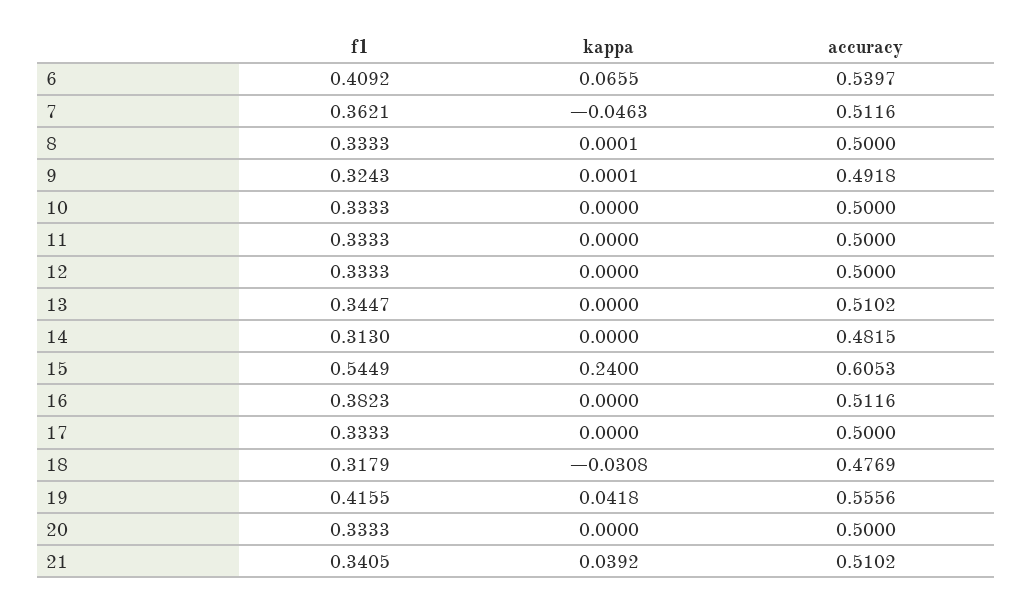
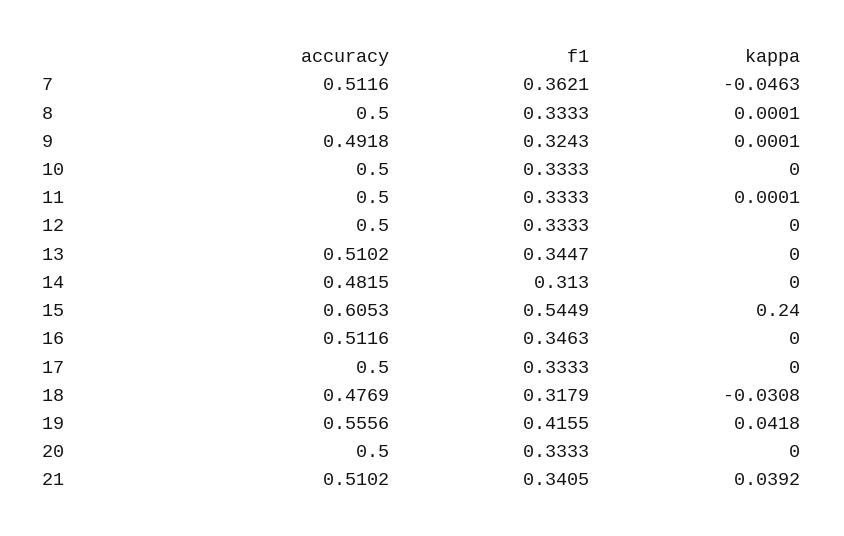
f1, 6: 0.4092 -> none
kappa, 6: 0.0655 -> none
accuracy, 6: 0.5397 -> none
kappa, 11: 0 -> 0.0001
f1, 16: 0.3823 -> 0.3463

